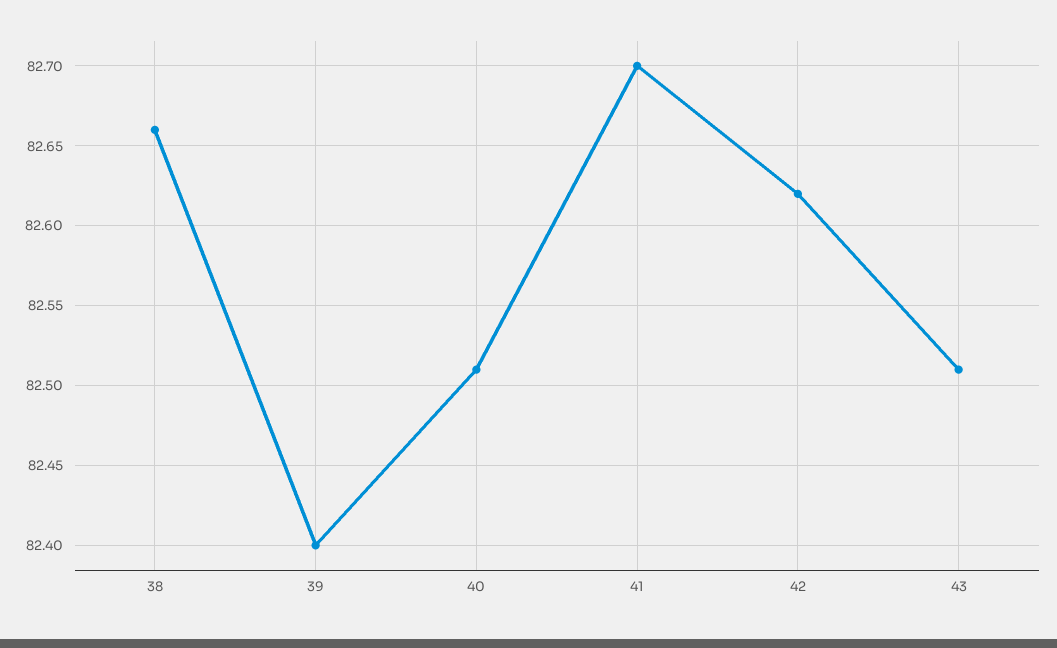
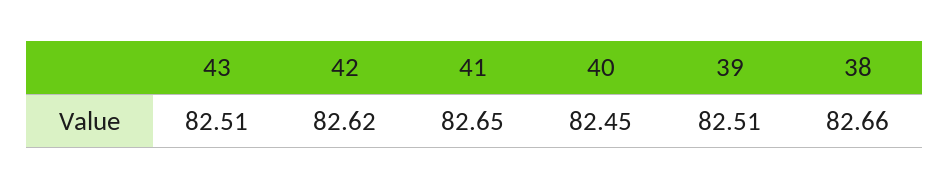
39: 82.4 -> 82.51
40: 82.51 -> 82.45
41: 82.7 -> 82.65

